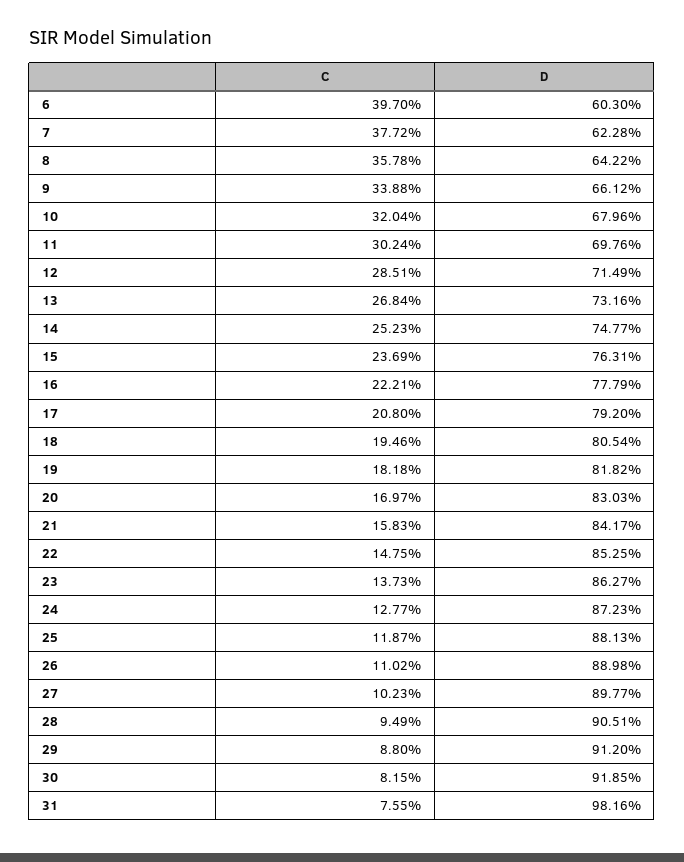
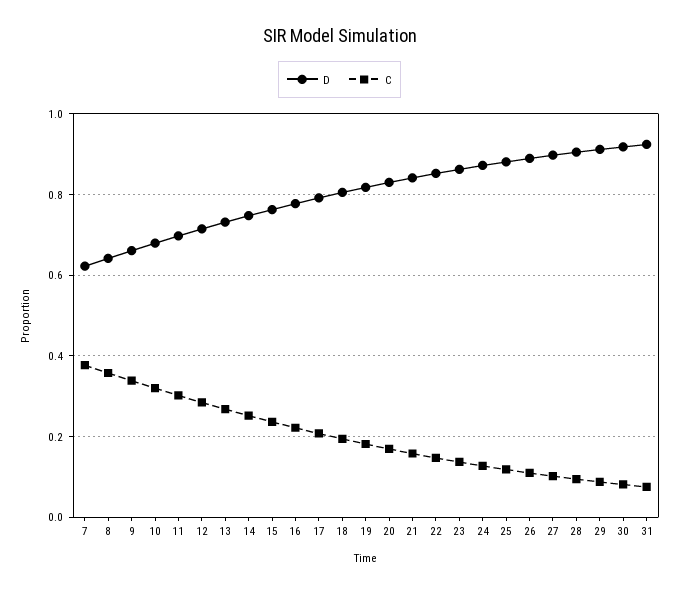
C, 6: 0.397 -> none
D, 6: 0.603 -> none
D, 31: 0.9816 -> 0.92

